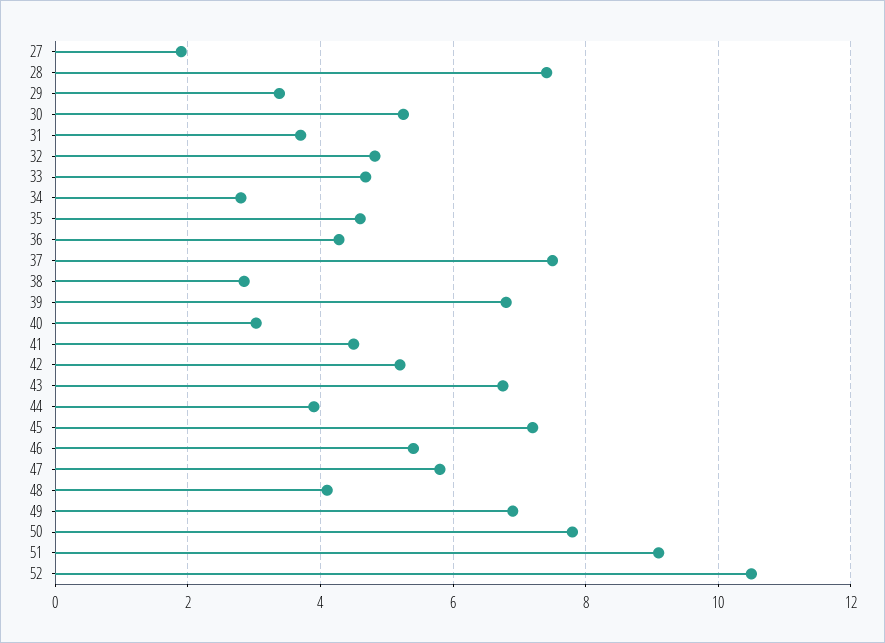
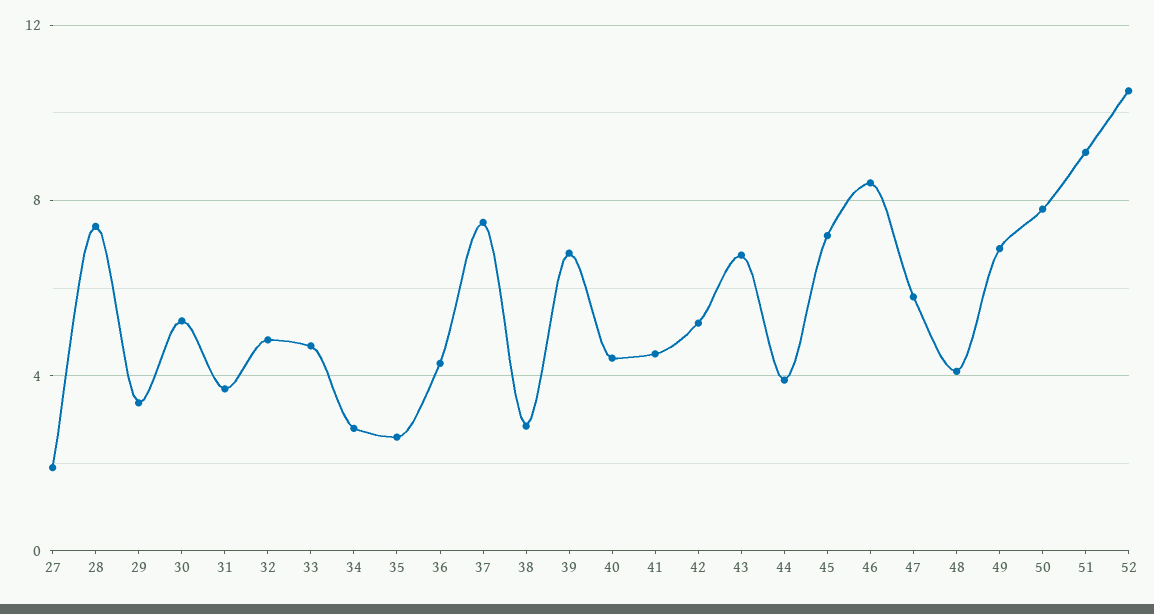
35: 4.6 -> 2.5
40: 3 -> 4.5
46: 5.4 -> 8.5

